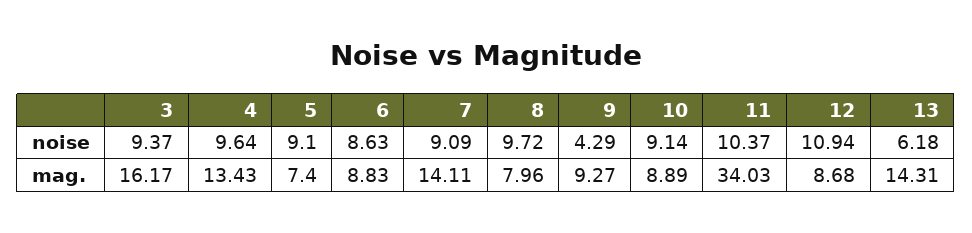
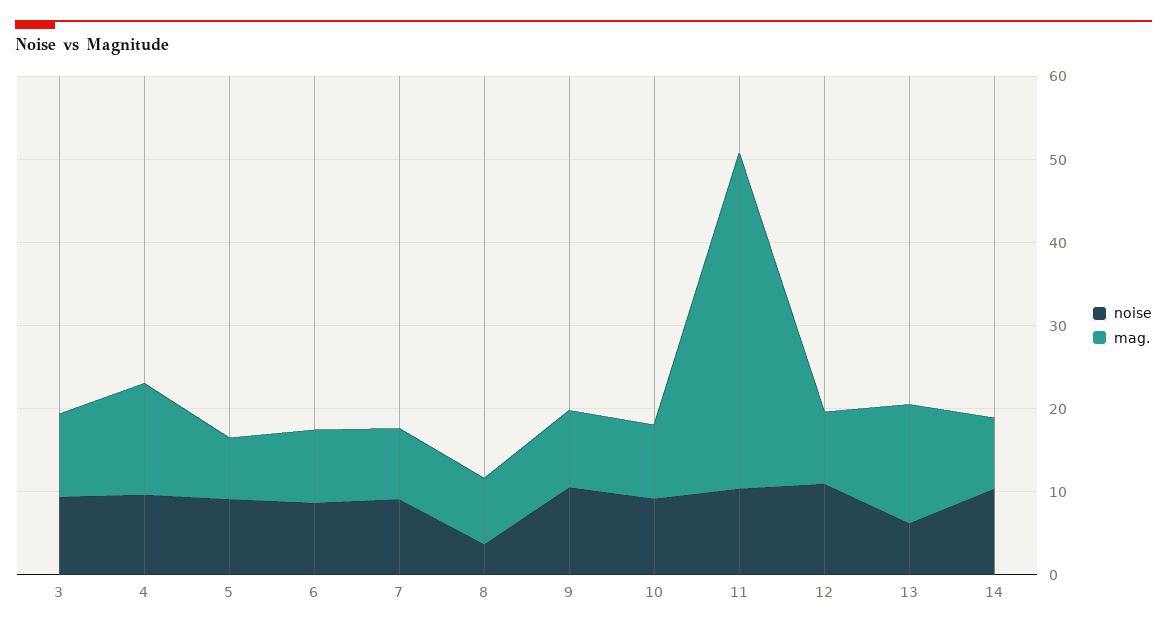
noise, 8: 9.72 -> 4
noise, 9: 4.29 -> 10
mag., 3: 16.17 -> 10
mag., 7: 14.11 -> 8
mag., 11: 34.03 -> 40
noise, 14: none -> 10
mag., 14: none -> 8

